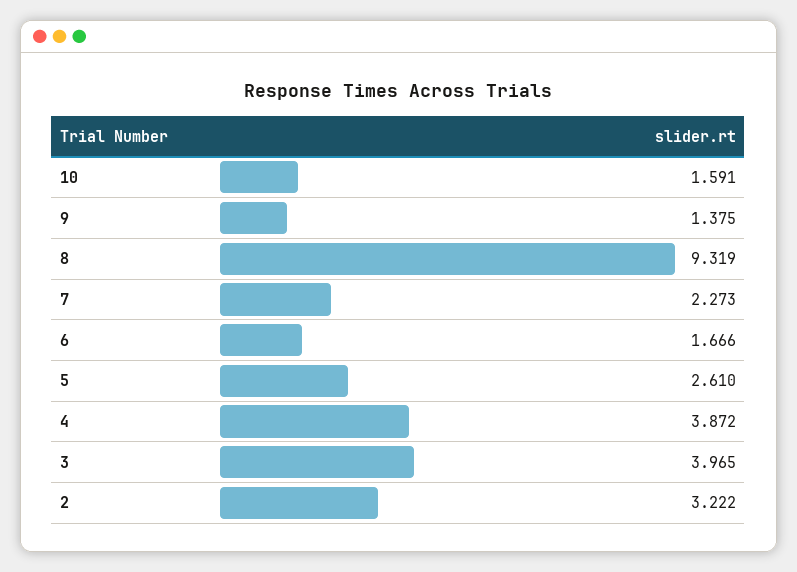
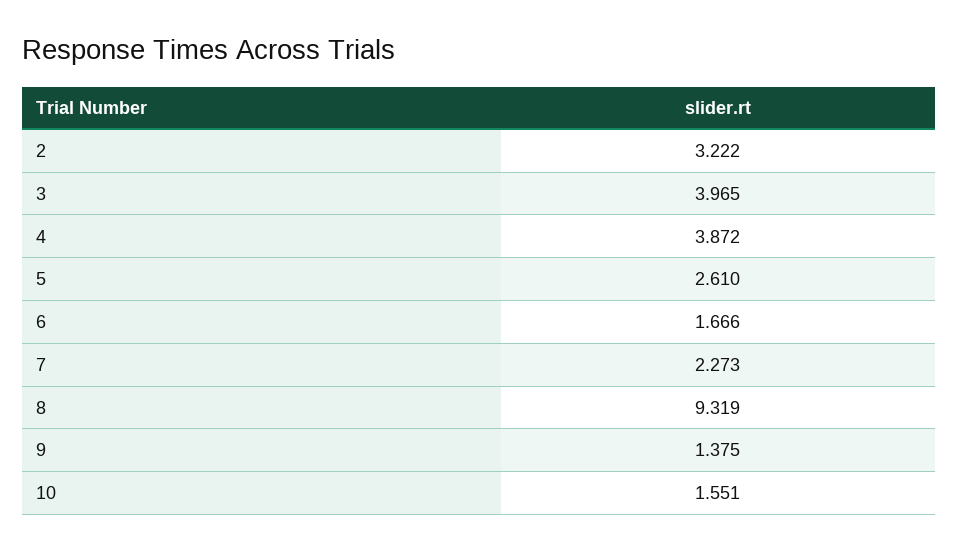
10: 1.591 -> 1.551

